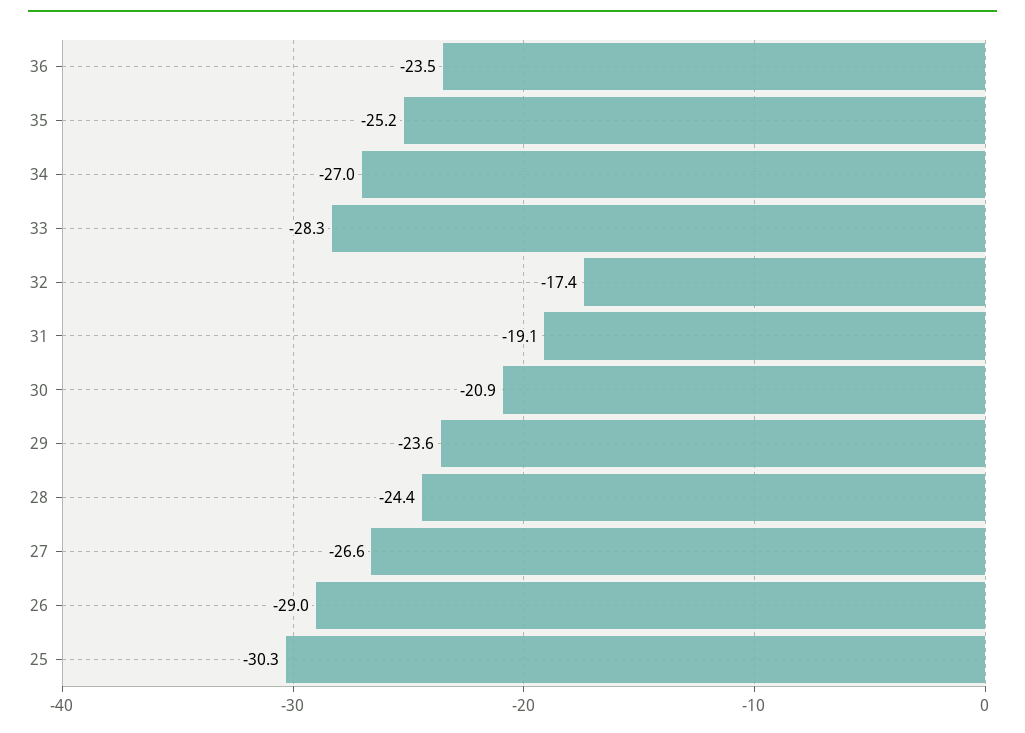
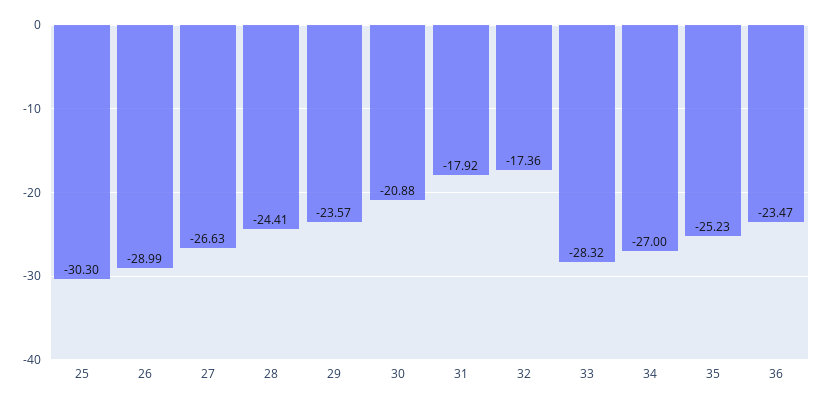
31: -19.1 -> -17.92

